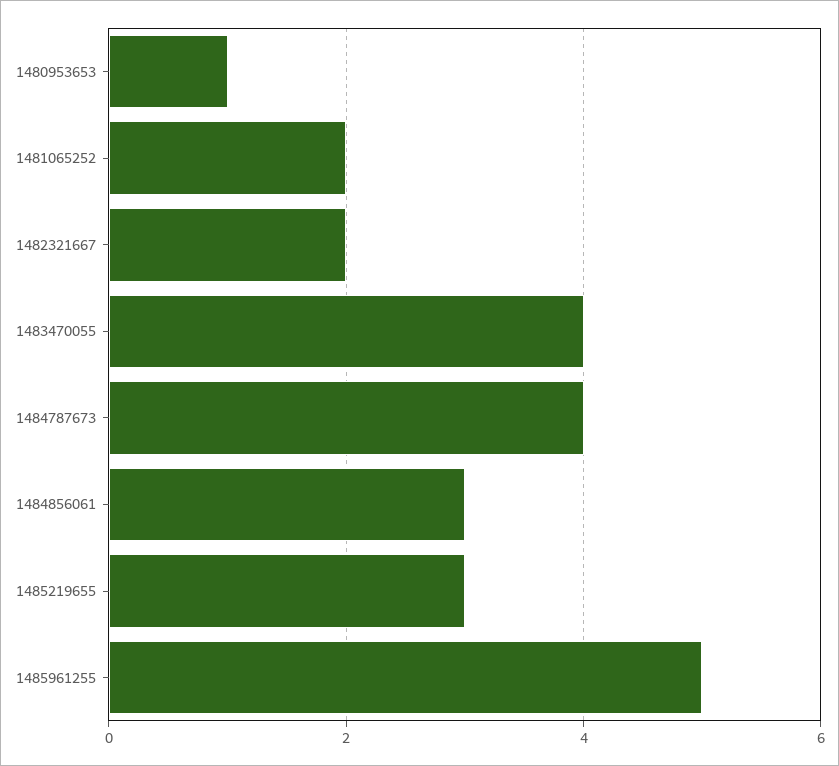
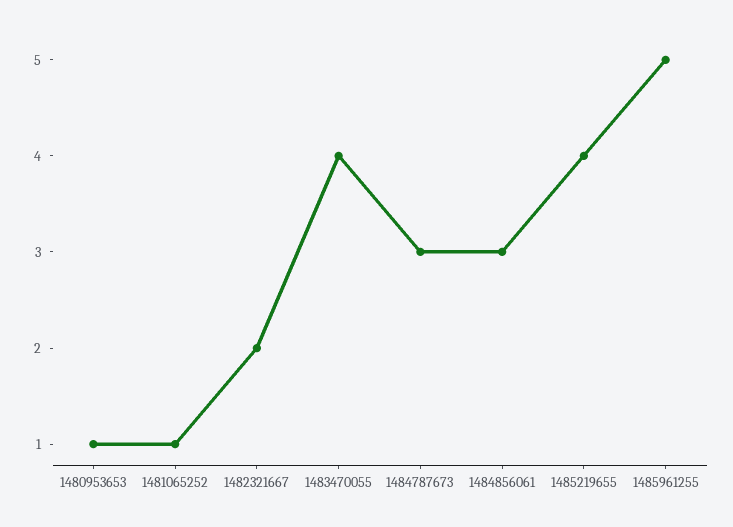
1481065252: 2 -> 1
1484787673: 4 -> 3
1485219655: 3 -> 4

